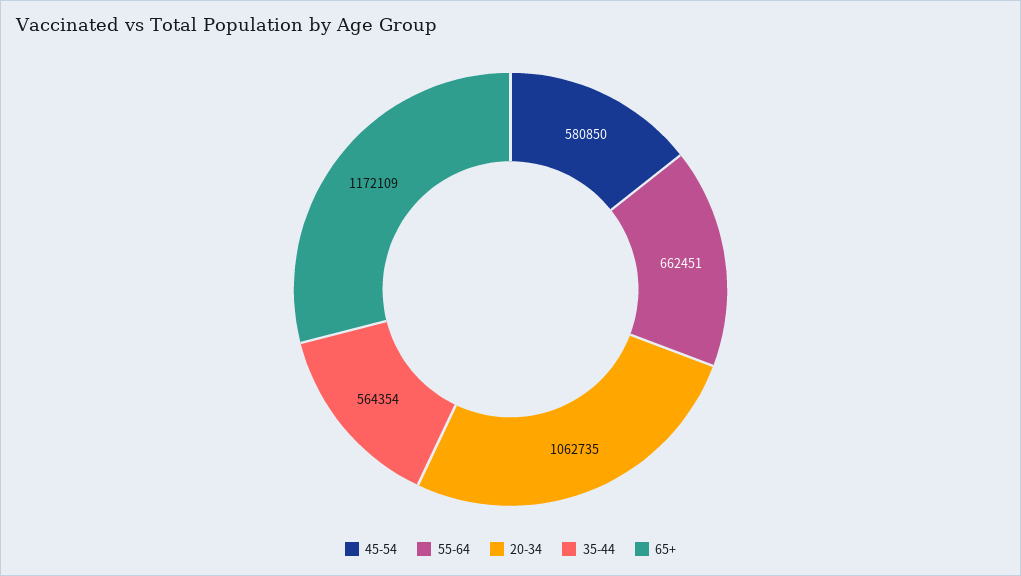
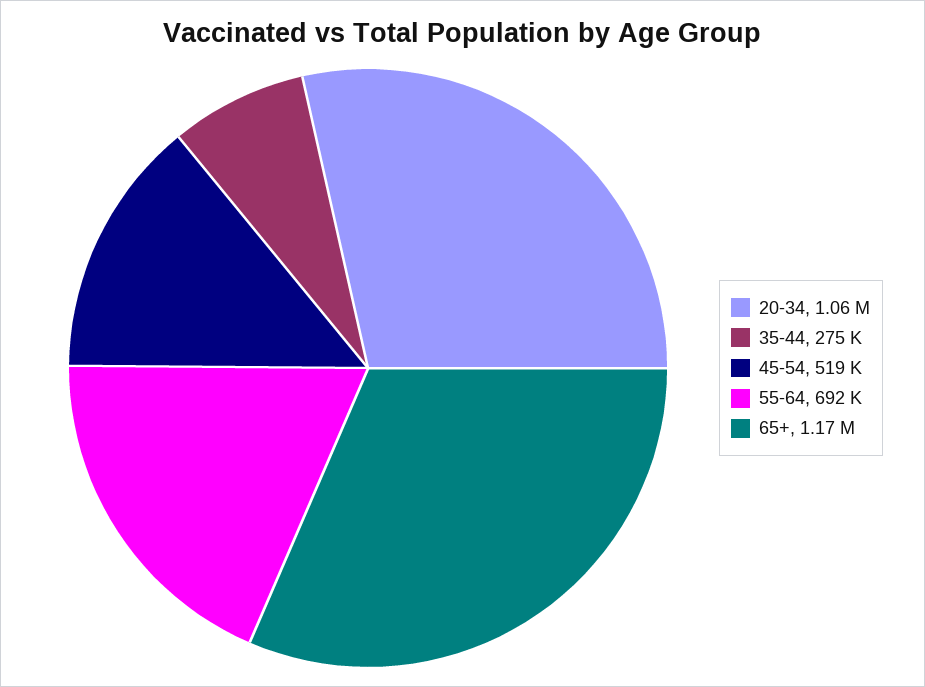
45-54: 580850 -> 519000
55-64: 662451 -> 692000
35-44: 564354 -> 275000

